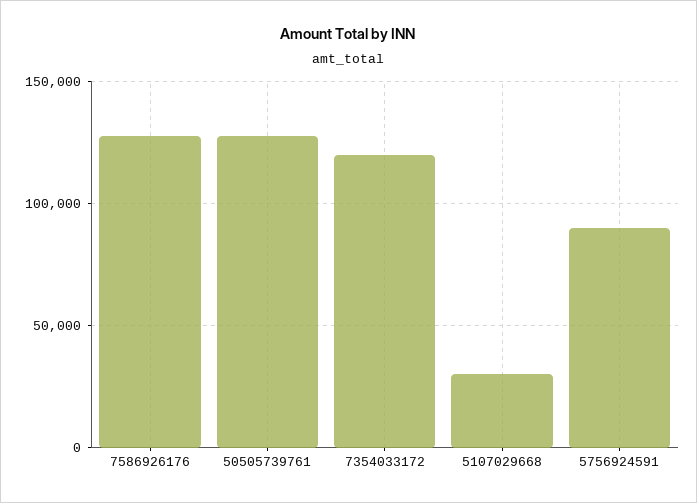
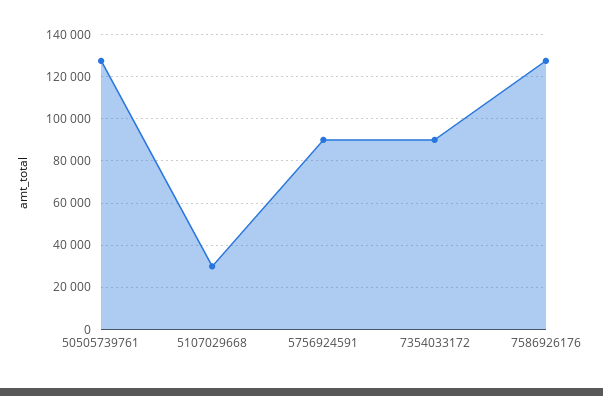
7354033172: 120000 -> 90000

